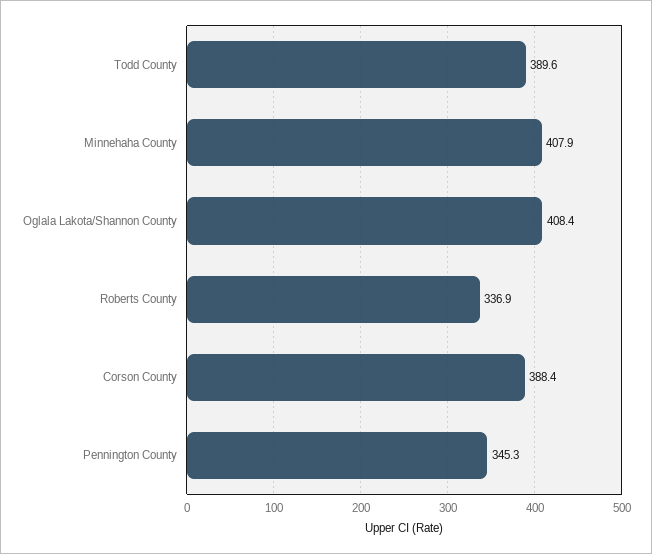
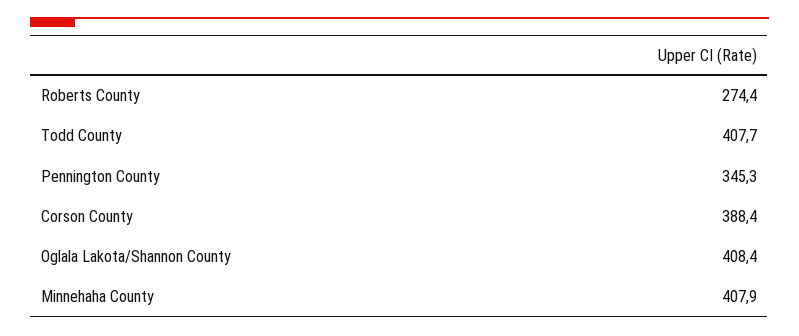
Todd County: 389.6 -> 407.7
Roberts County: 336.9 -> 274.4

